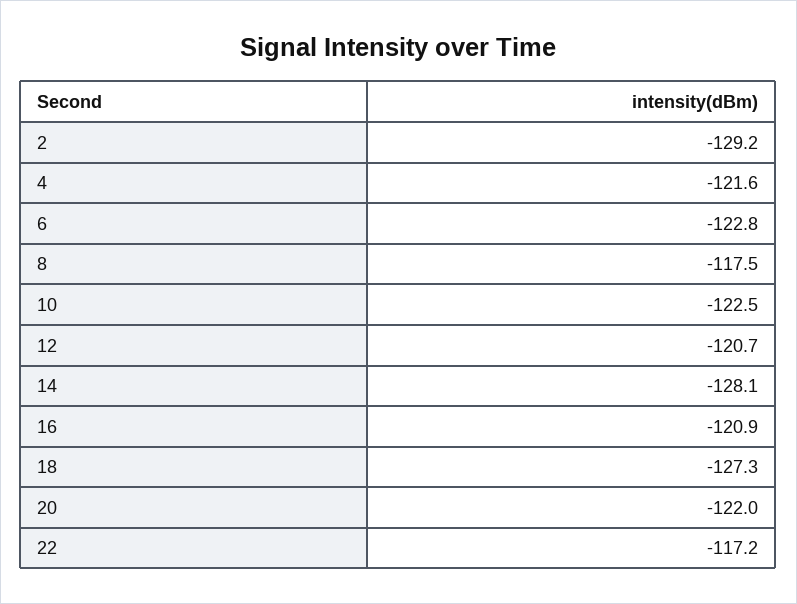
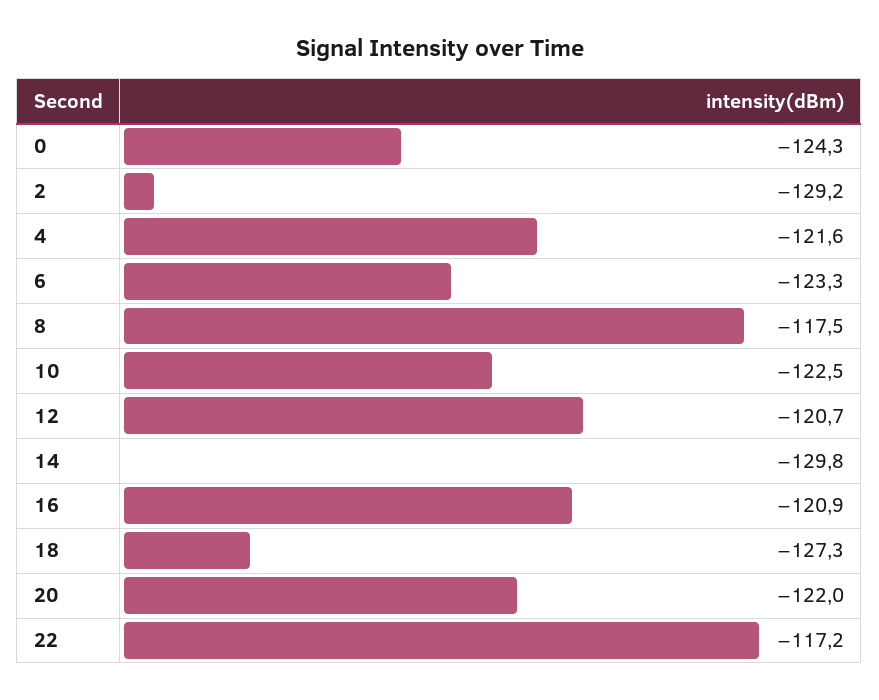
6: -122.8 -> -123.3
14: -128.1 -> -129.8
0: none -> -124.3

